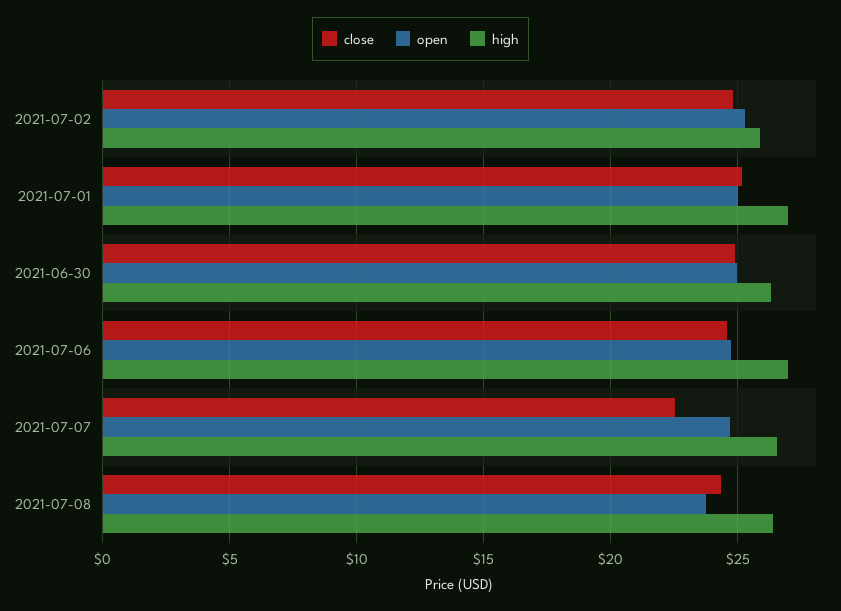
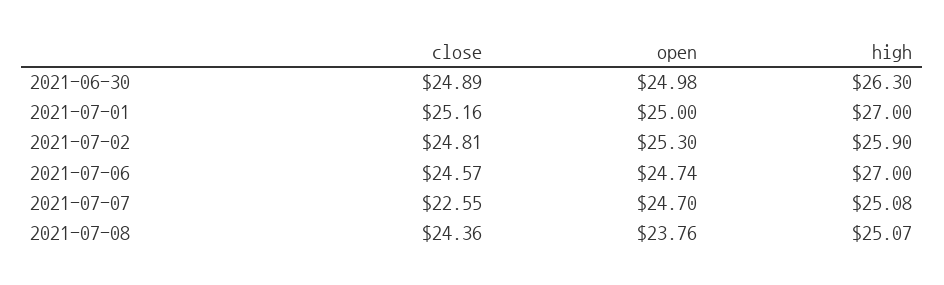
high, 2021-07-07: 26.5 -> 25.08
high, 2021-07-08: 26.5 -> 25.07

